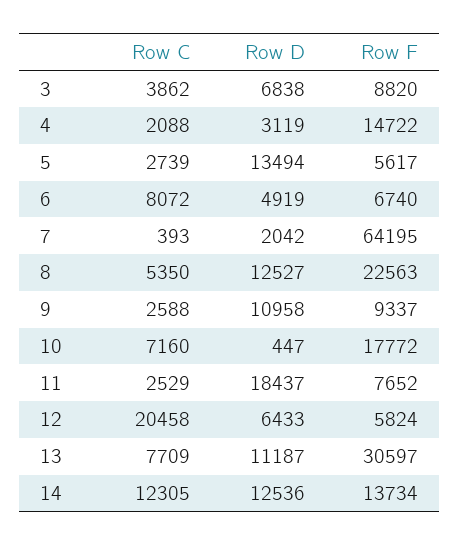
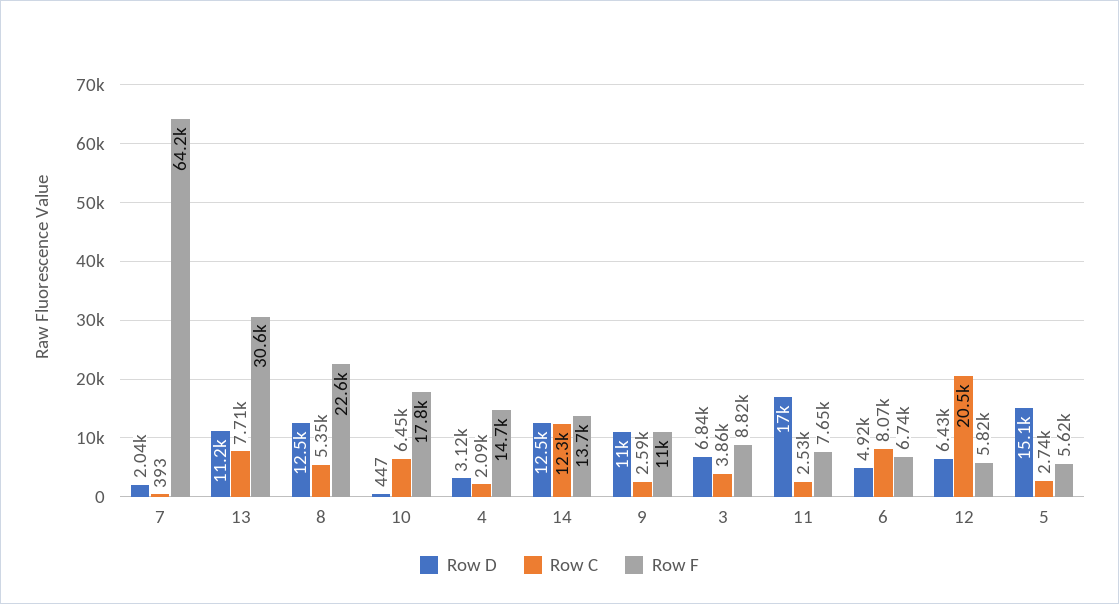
Row D, 5: 13494 -> 15100
Row F, 9: 9337 -> 11000
Row C, 10: 7160 -> 6450
Row D, 11: 18437 -> 17000

